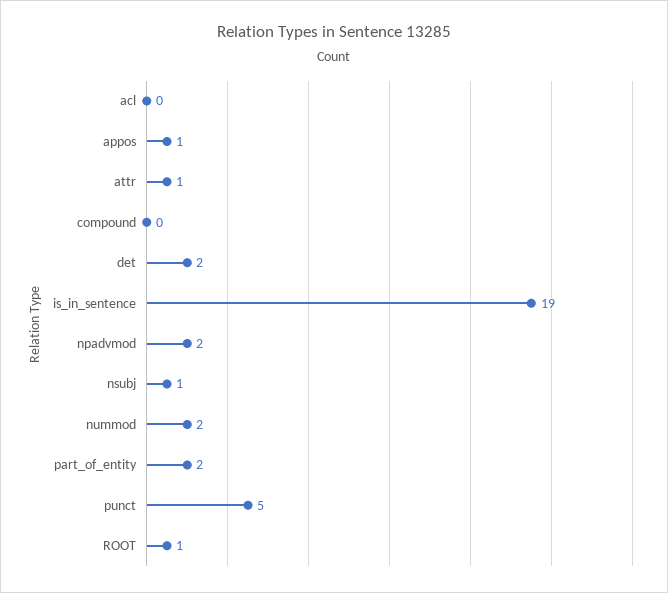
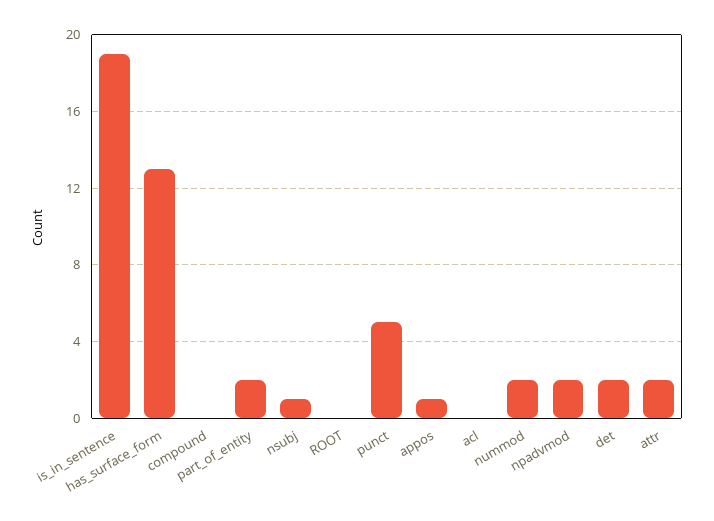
attr: 1 -> 2
ROOT: 1 -> 0
has_surface_form: none -> 13

